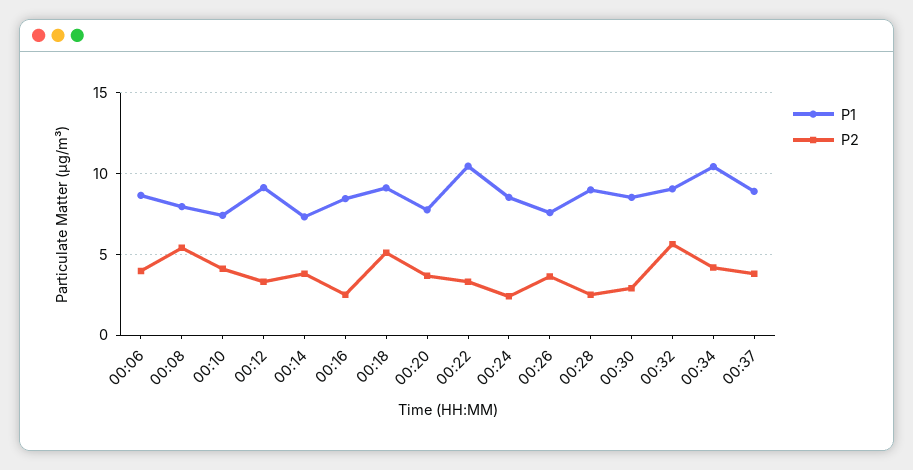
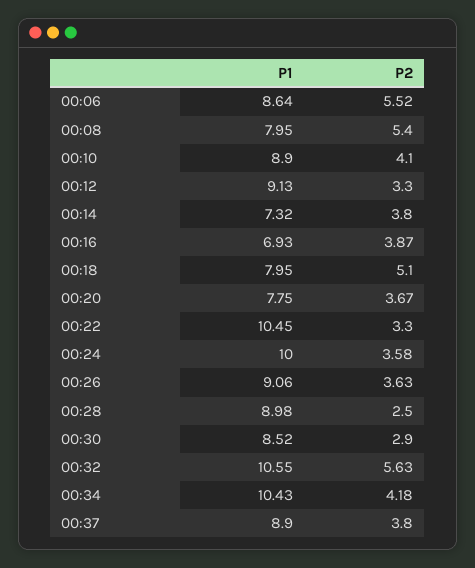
P2, 00:06: 4 -> 5.52
P1, 00:10: 7.5 -> 8.9
P1, 00:16: 8.5 -> 6.93
P2, 00:16: 2.5 -> 3.87
P1, 00:18: 9 -> 7.95
P1, 00:24: 8.5 -> 10
P2, 00:24: 2.5 -> 3.58
P1, 00:26: 7.5 -> 9.06
P1, 00:32: 9 -> 10.55

